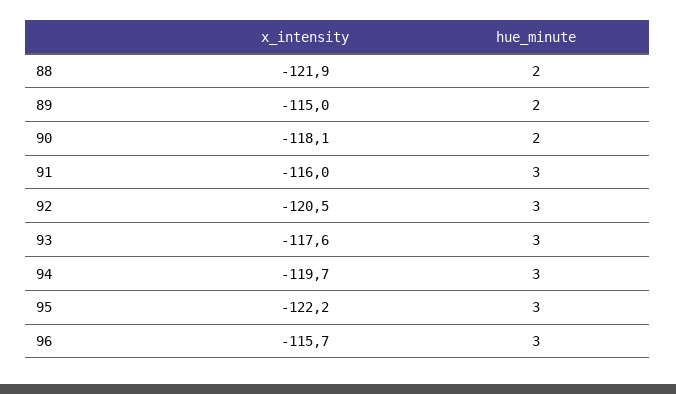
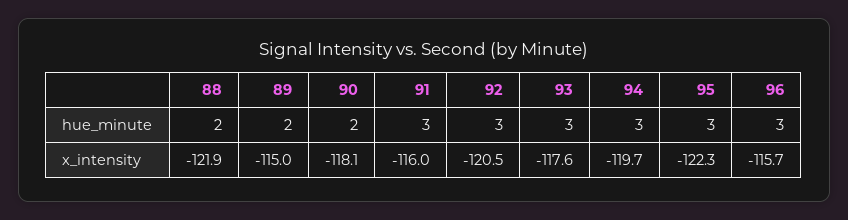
x_intensity, 95: -122.2 -> -122.3

